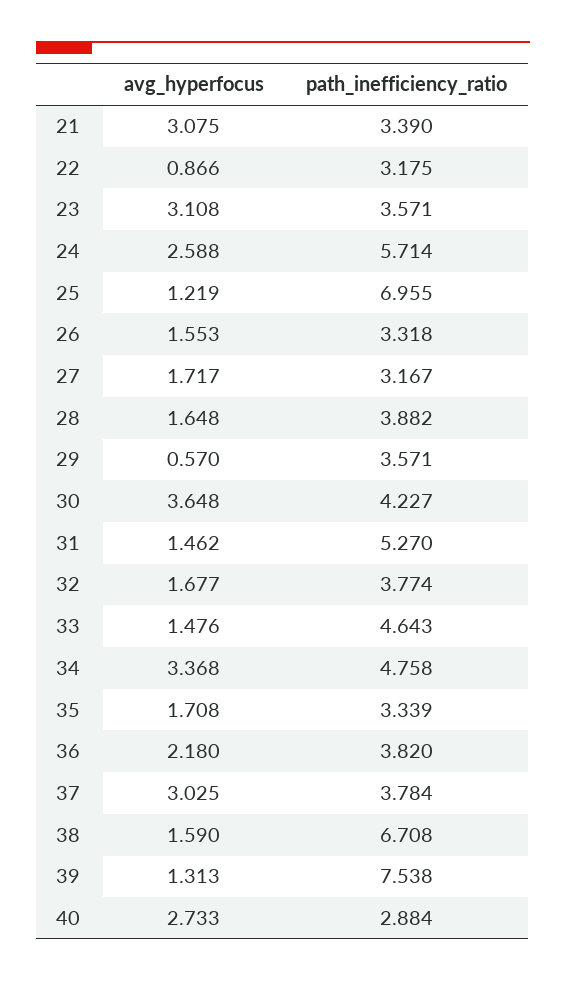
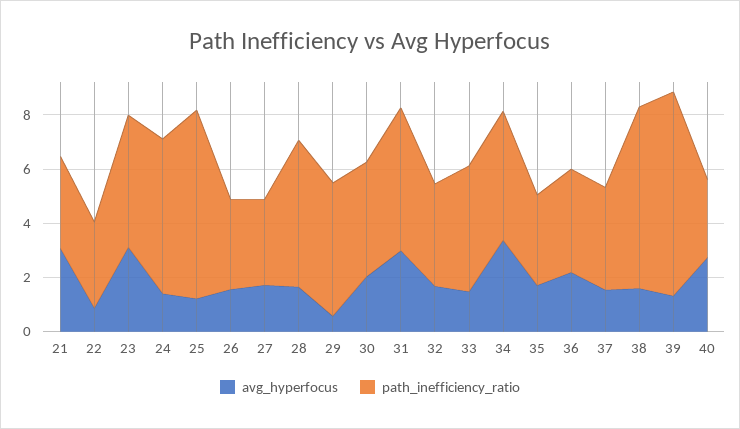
path_inefficiency_ratio, 23: 3.571 -> 5
avg_hyperfocus, 24: 2.588 -> 1.5
path_inefficiency_ratio, 28: 3.882 -> 5.5
path_inefficiency_ratio, 29: 3.571 -> 5
avg_hyperfocus, 30: 3.648 -> 2
avg_hyperfocus, 31: 1.462 -> 3
avg_hyperfocus, 37: 3.025 -> 1.5

